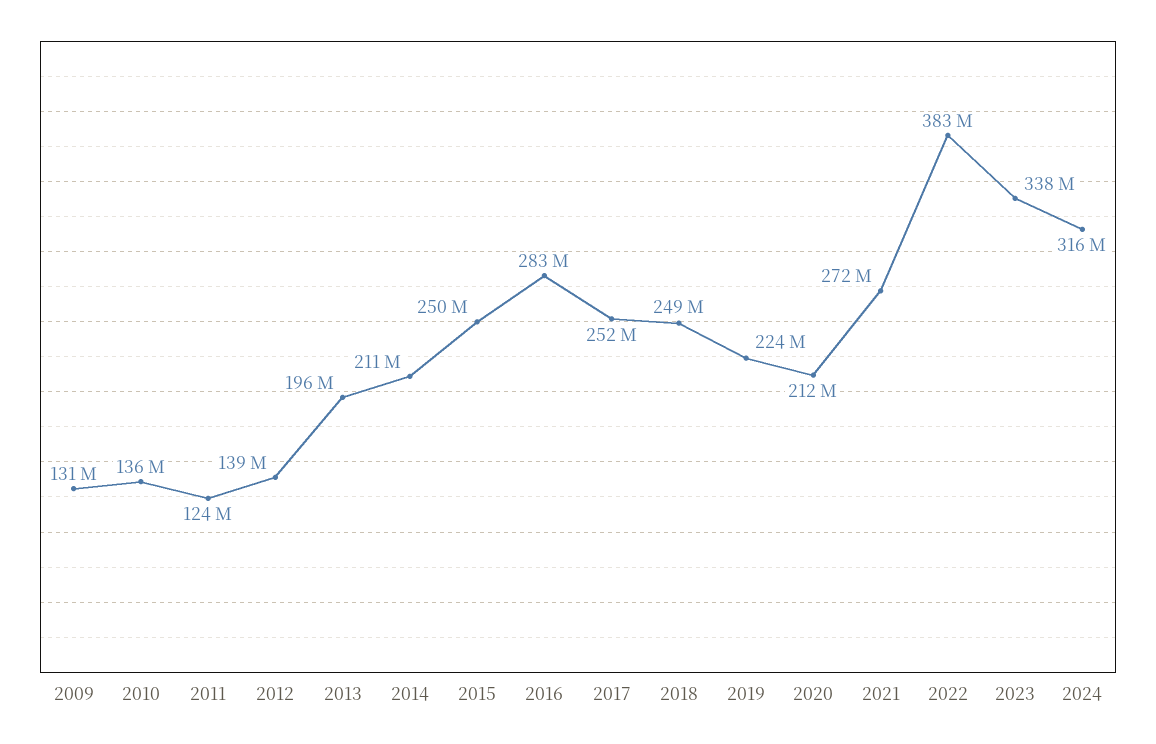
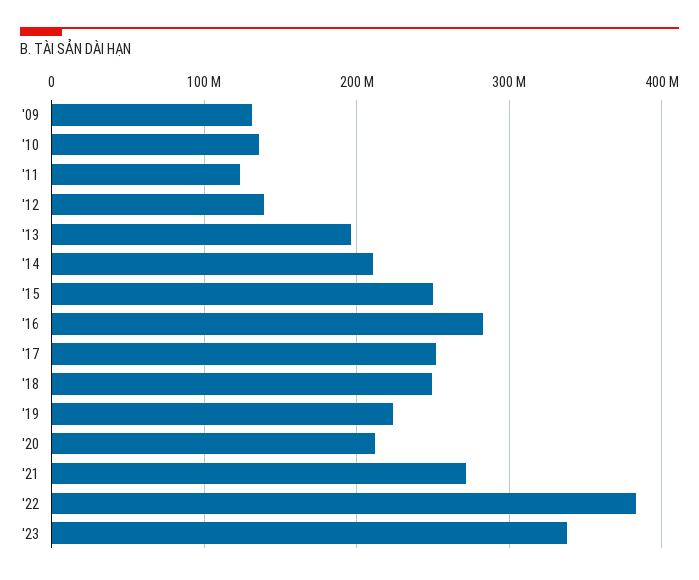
2024: 316000000 -> none

